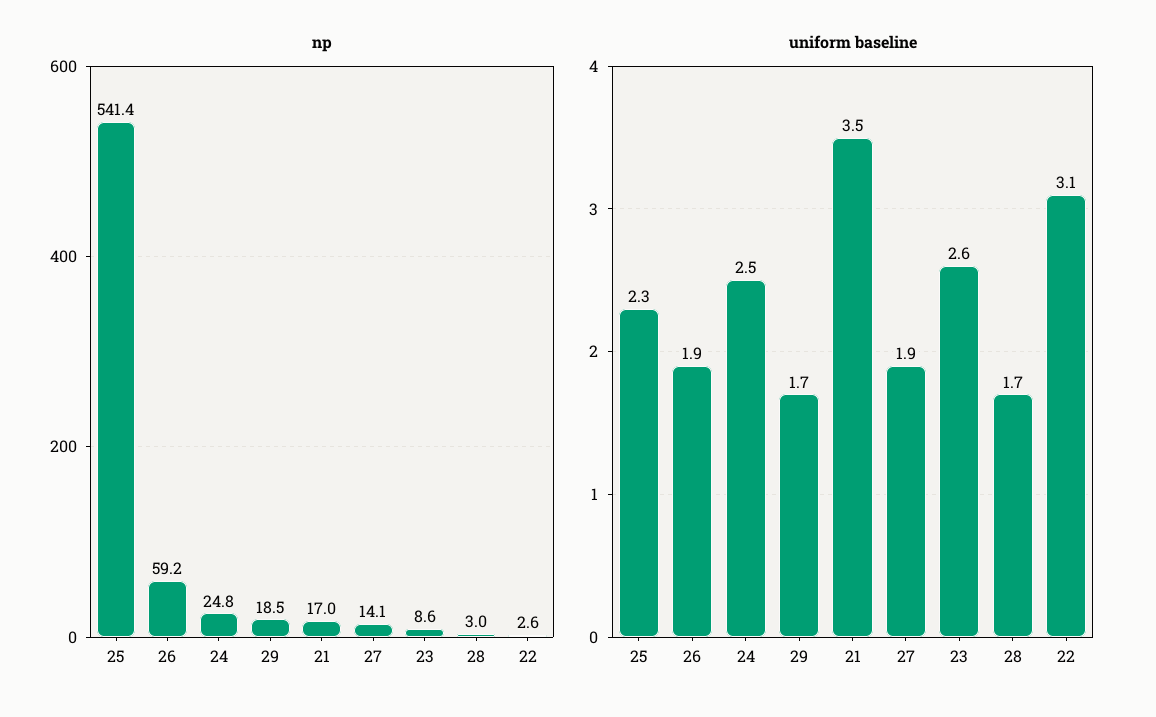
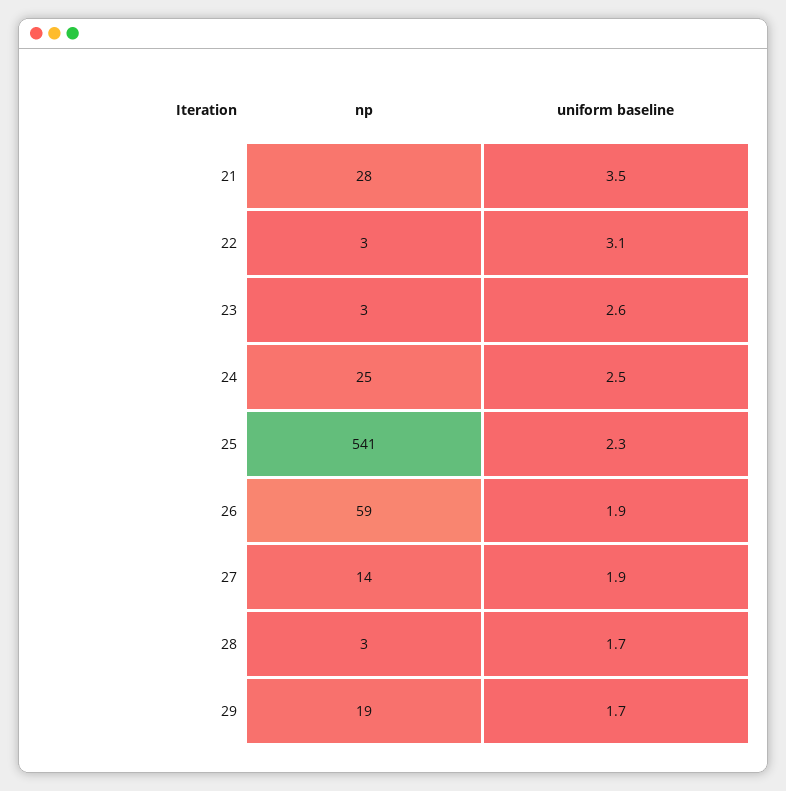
np, 21: 17 -> 28
np, 23: 8.6 -> 3

